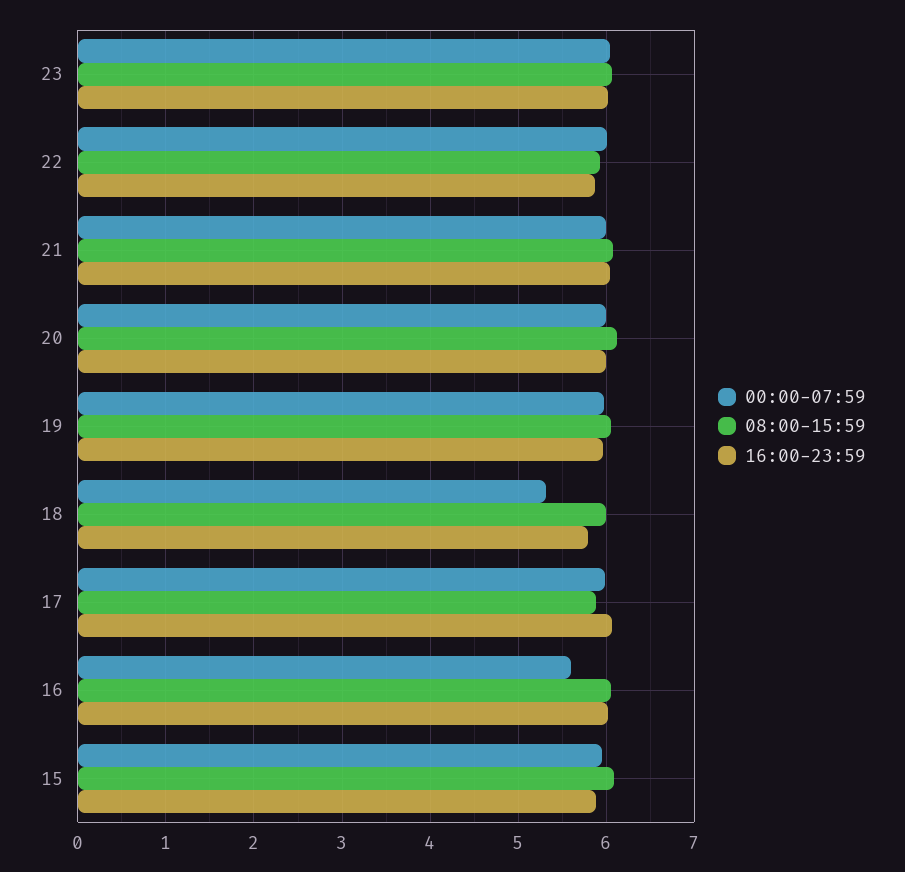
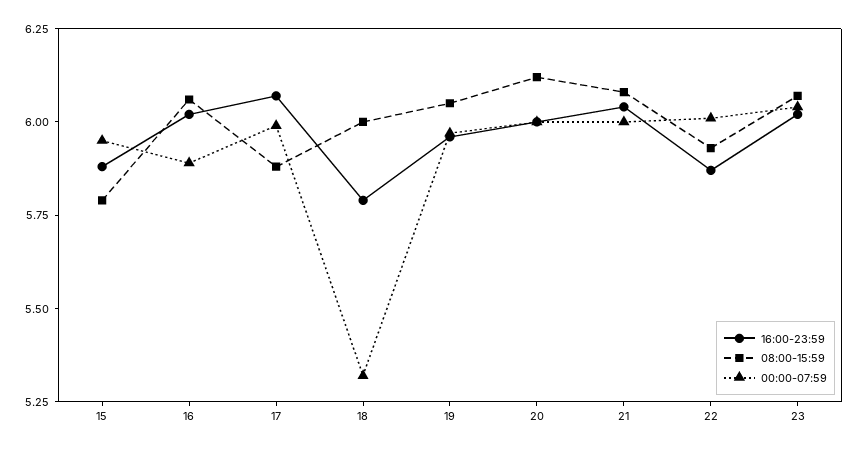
00:00-07:59, 16: 5.6 -> 5.9
08:00-15:59, 15: 6.1 -> 5.8

